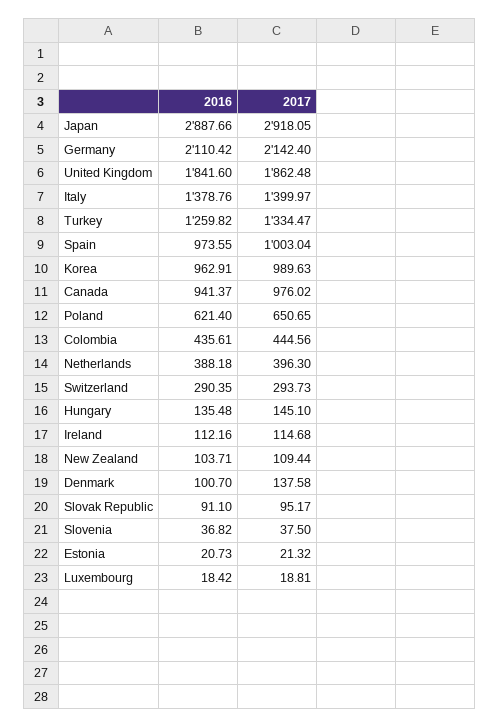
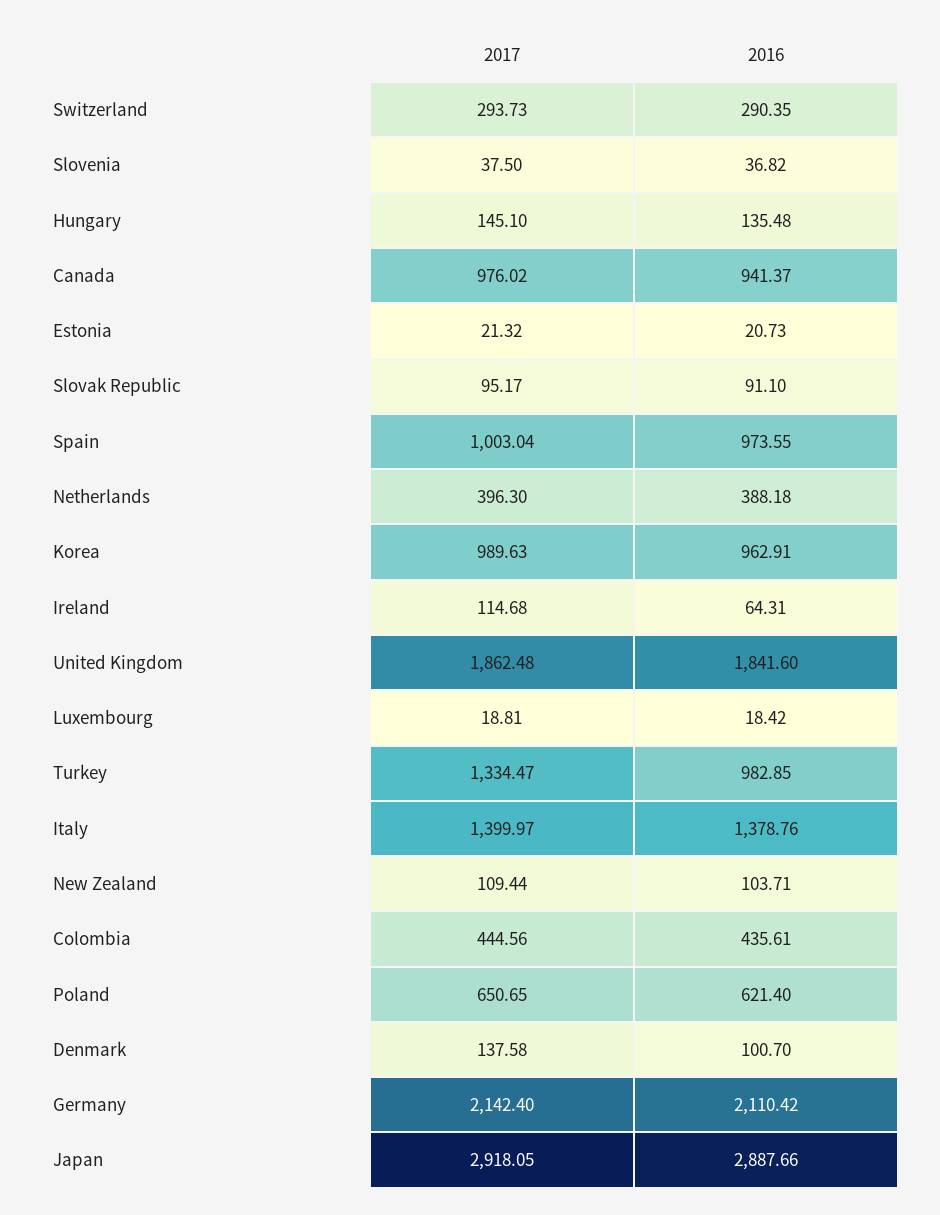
2016, Turkey: 1259.82 -> 982.85
2016, Ireland: 112.16 -> 64.31

